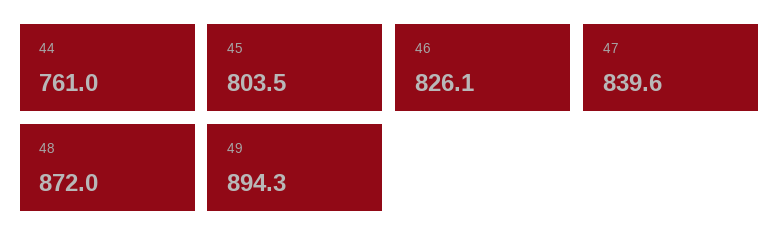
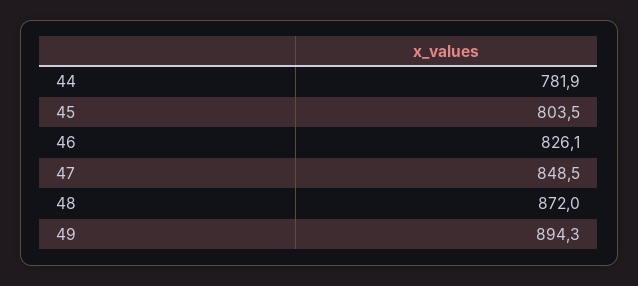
44: 761 -> 781.9
47: 839.6 -> 848.5

